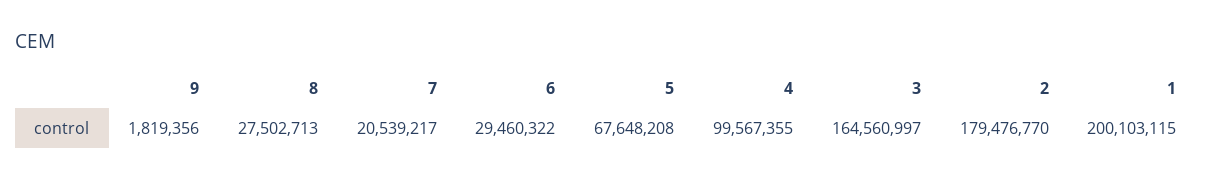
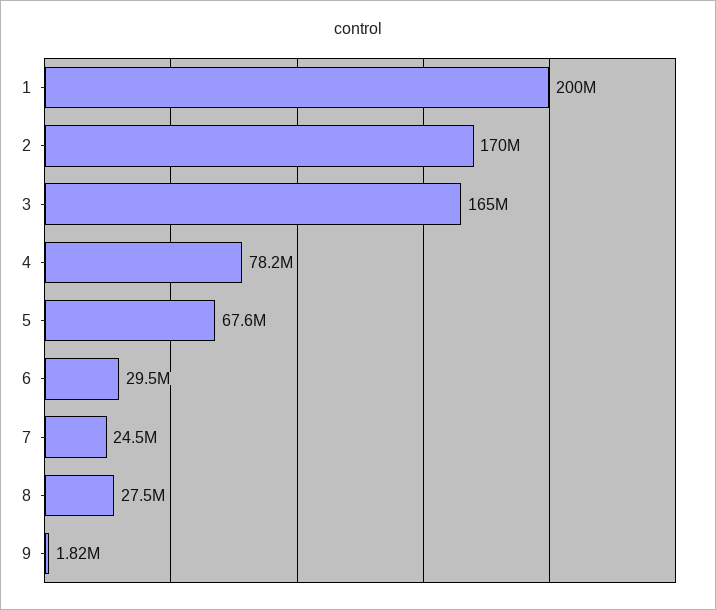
7: 20539217 -> 24500000
4: 99567355 -> 78200000
2: 179476770 -> 170000000

